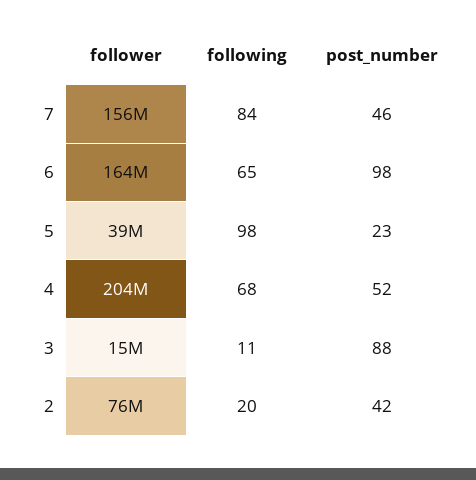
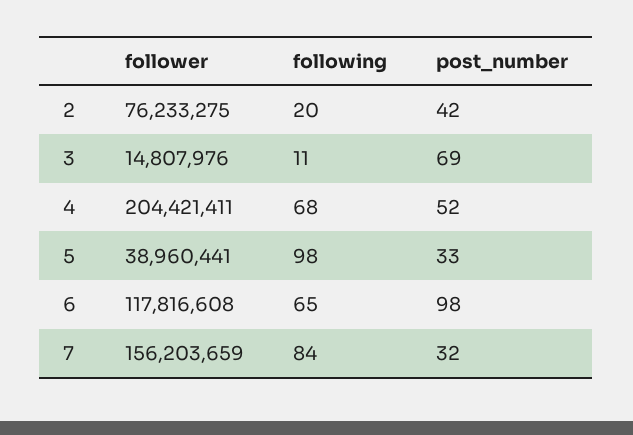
post_number, 7: 46 -> 32
follower, 6: 164000000 -> 117816608
post_number, 5: 23 -> 33
post_number, 3: 88 -> 69

